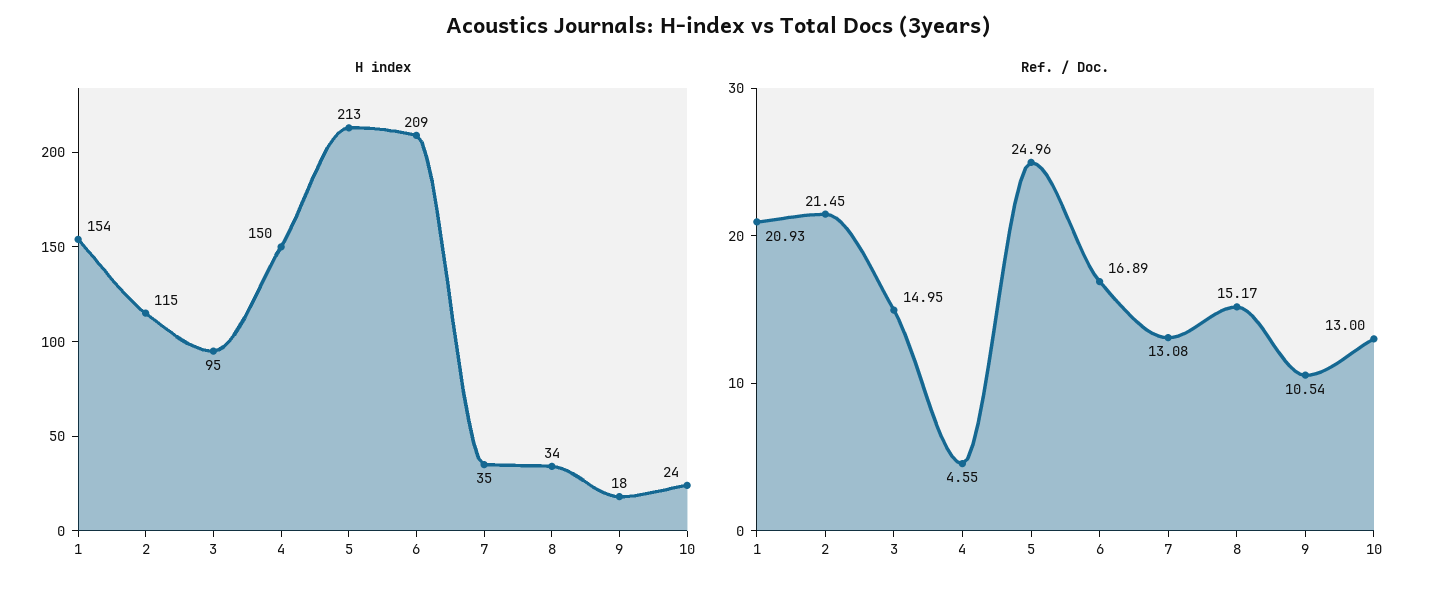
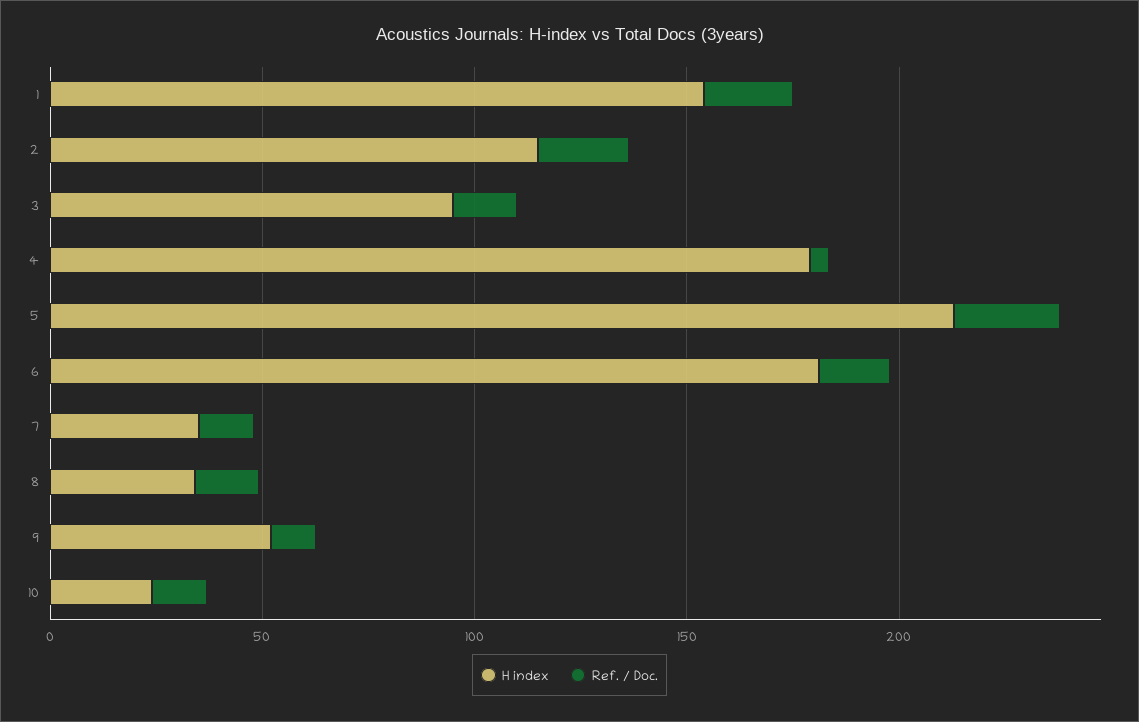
H index, 4: 150 -> 180
H index, 6: 209 -> 180
H index, 9: 18 -> 50

